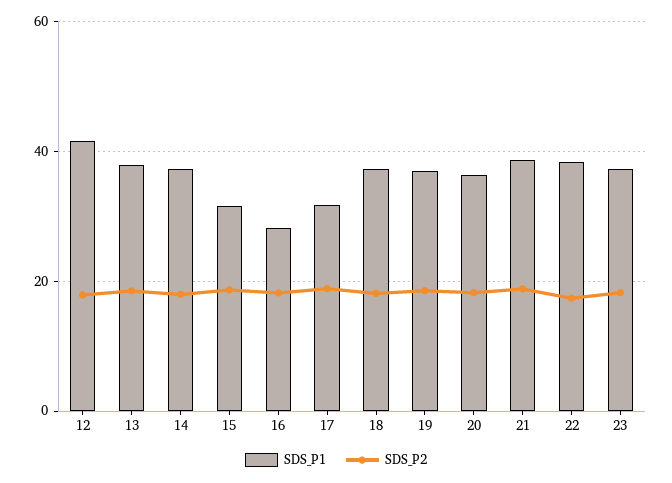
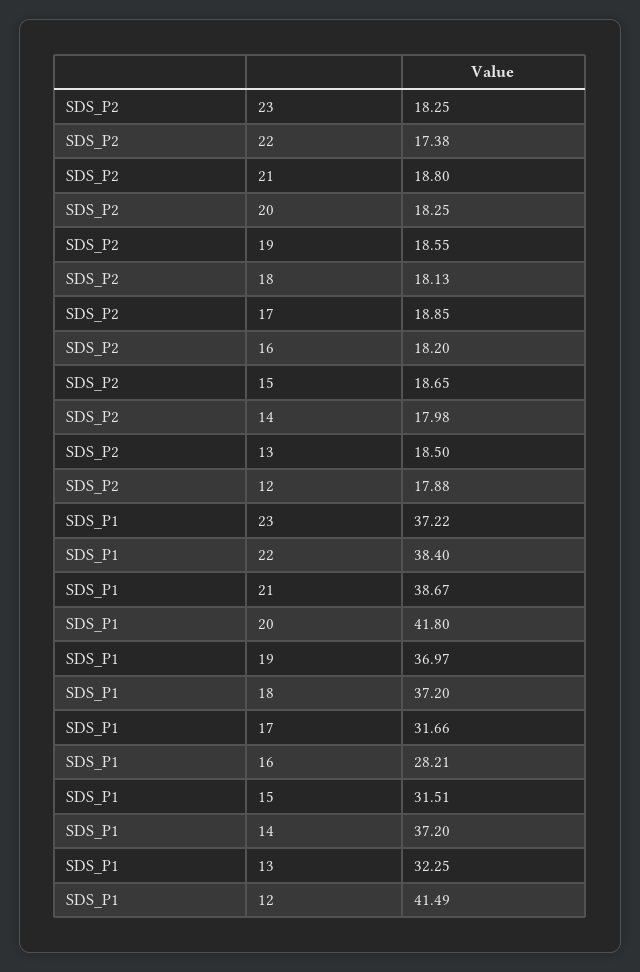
SDS_P1, 13: 38 -> 32.25
SDS_P1, 20: 36 -> 41.8

